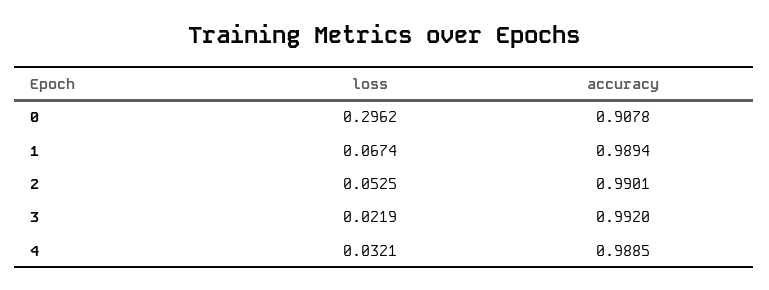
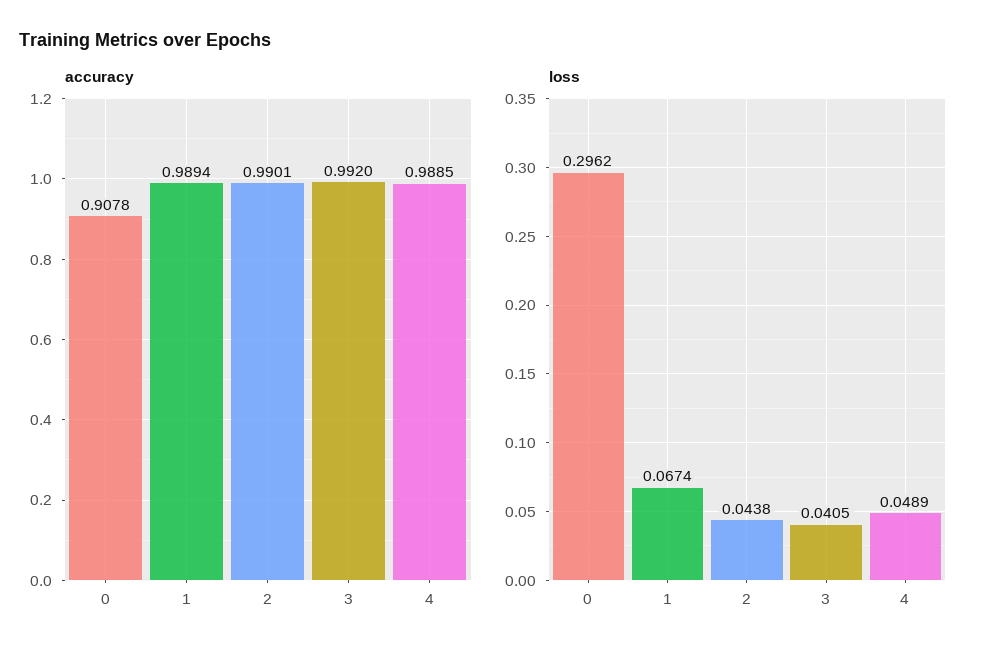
loss, 2: 0.0525 -> 0.0438
loss, 3: 0.0219 -> 0.0405
loss, 4: 0.0321 -> 0.0489

